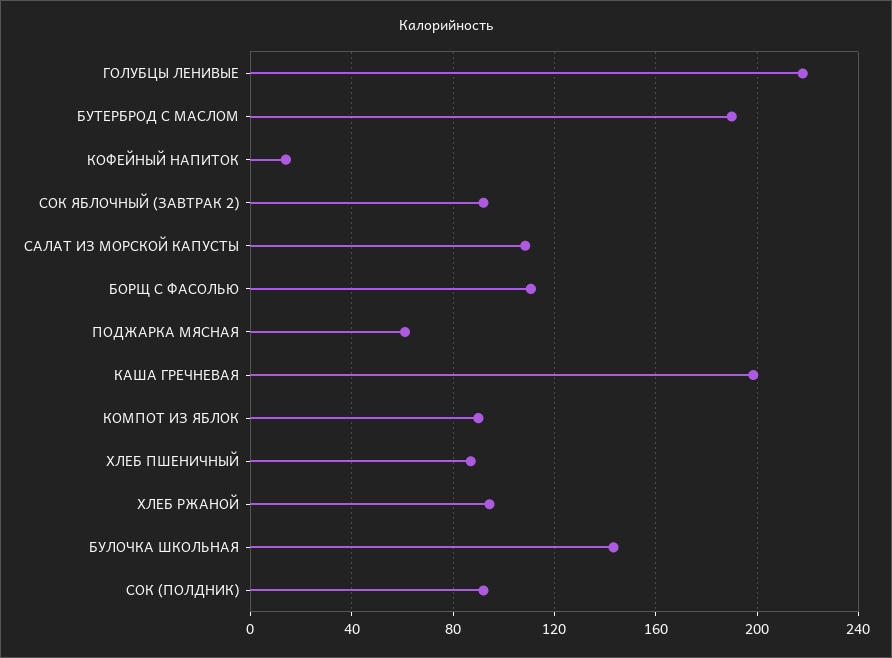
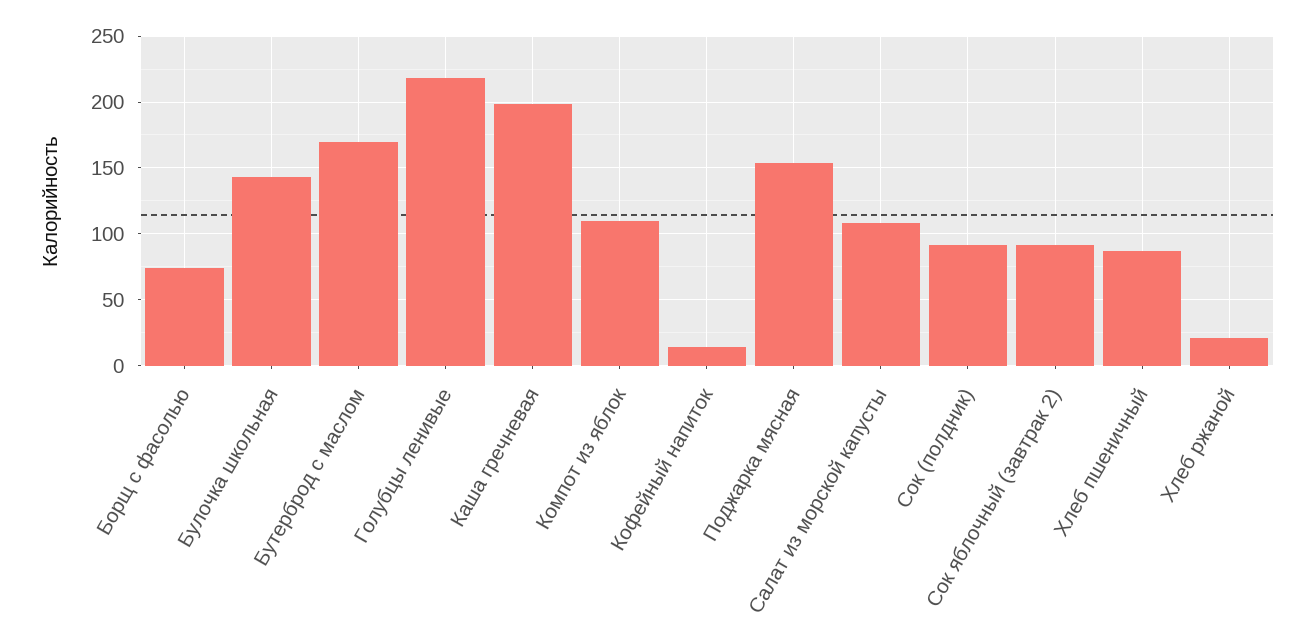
БУТЕРБРОД С МАСЛОМ: 190 -> 170
БОРЩ С ФАСОЛЬЮ: 110 -> 75
ПОДЖАРКА МЯСНАЯ: 60 -> 155
КОМПОТ ИЗ ЯБЛОК: 90 -> 110
ХЛЕБ РЖАНОЙ: 95 -> 20

